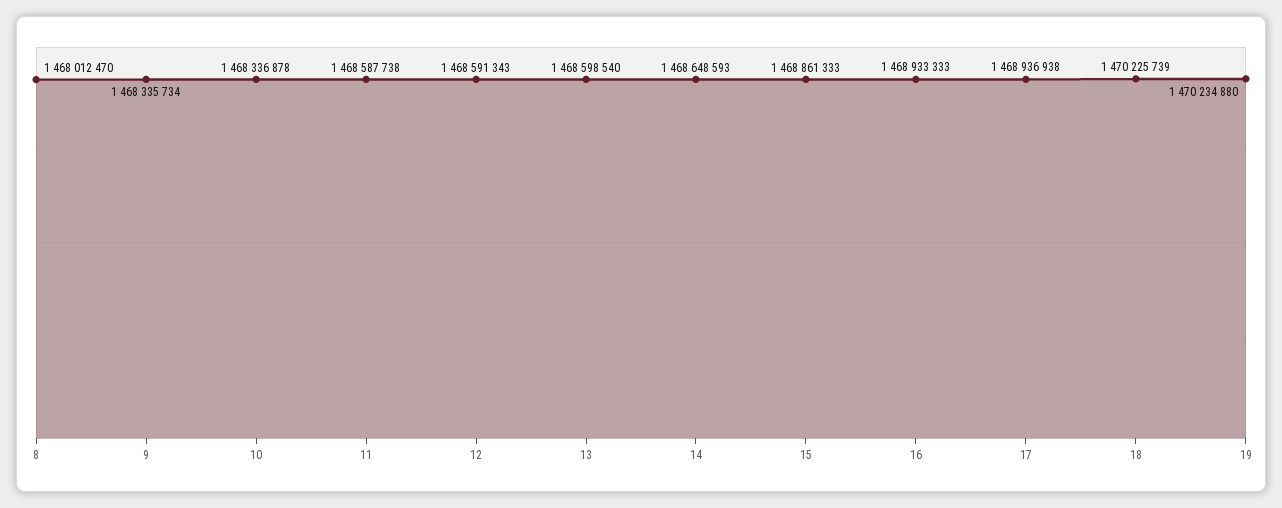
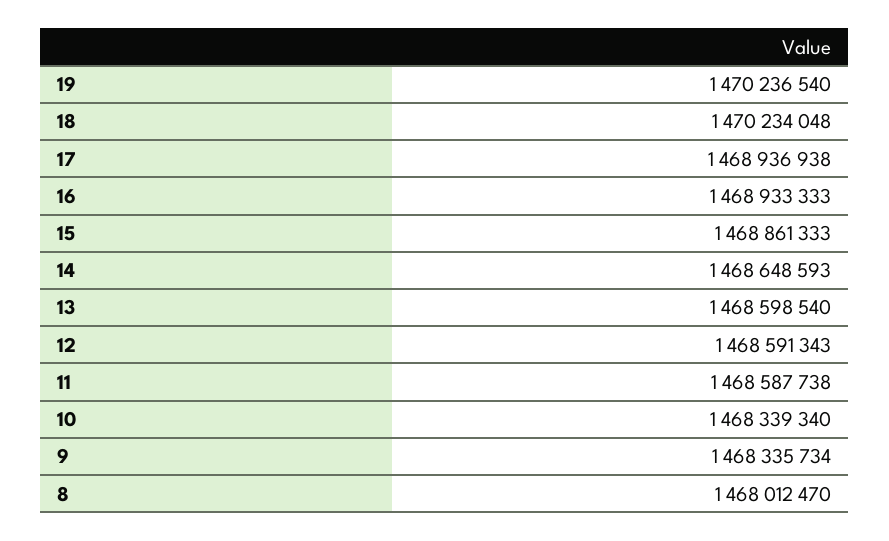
10: 1468336878 -> 1468339340
18: 1470225739 -> 1470234048
19: 1470234880 -> 1470236540

